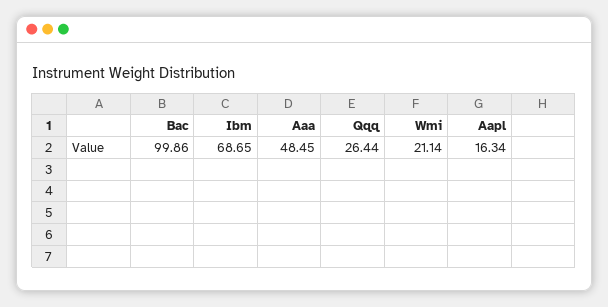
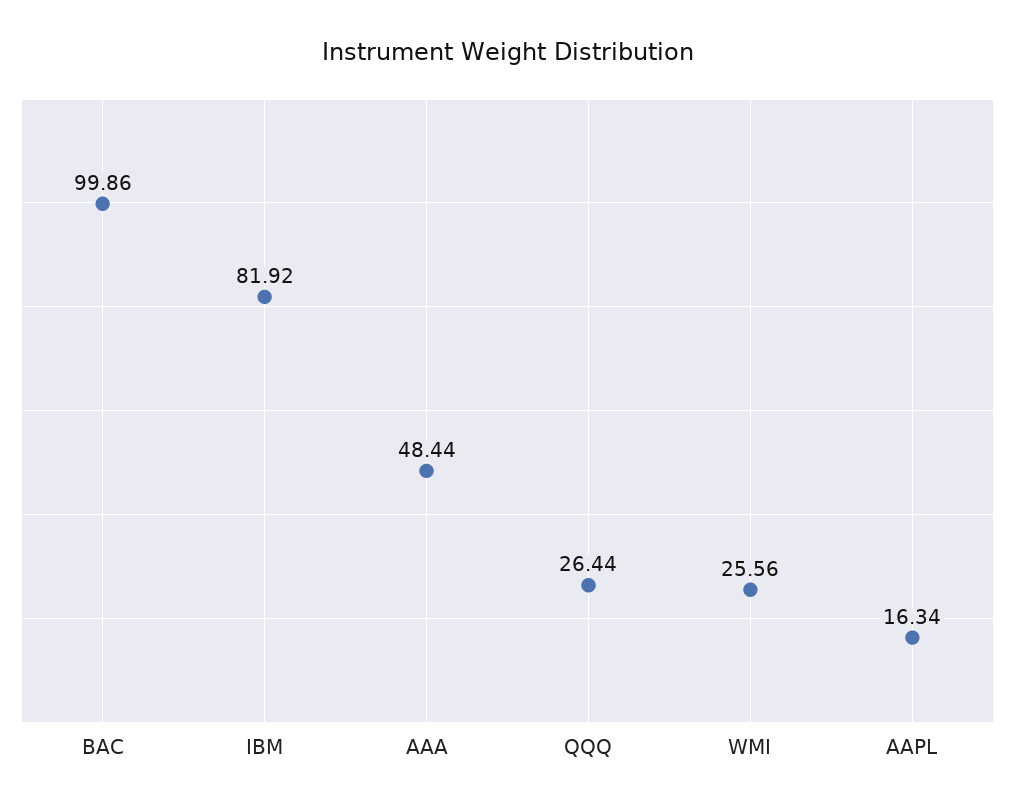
Ibm: 68.65 -> 81.92
Aaa: 48.45 -> 48.44
Wmi: 21.14 -> 25.56

